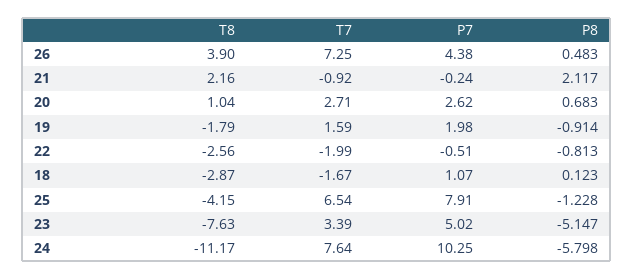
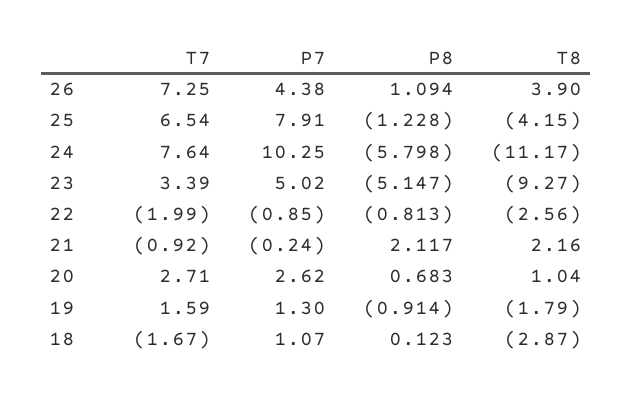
P8, 26: 0.483 -> 1.094
P7, 19: 1.98 -> 1.3
P7, 22: -0.51 -> -0.85
T8, 23: -7.63 -> -9.27

